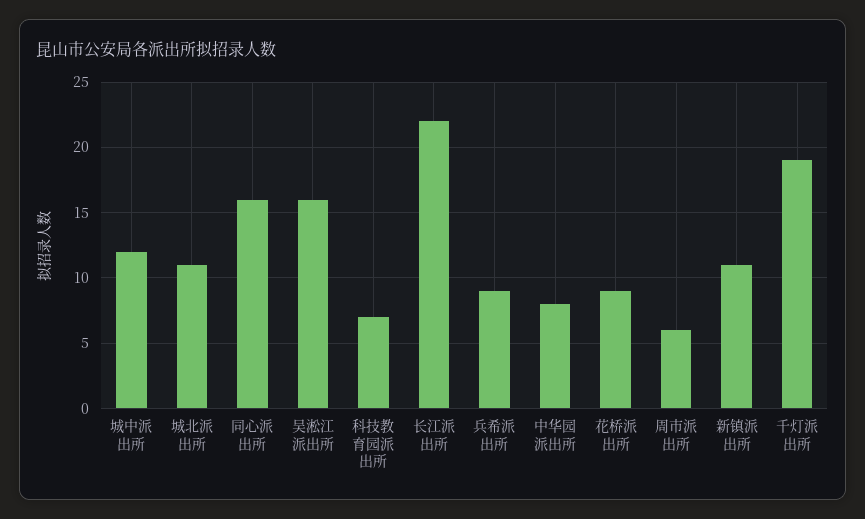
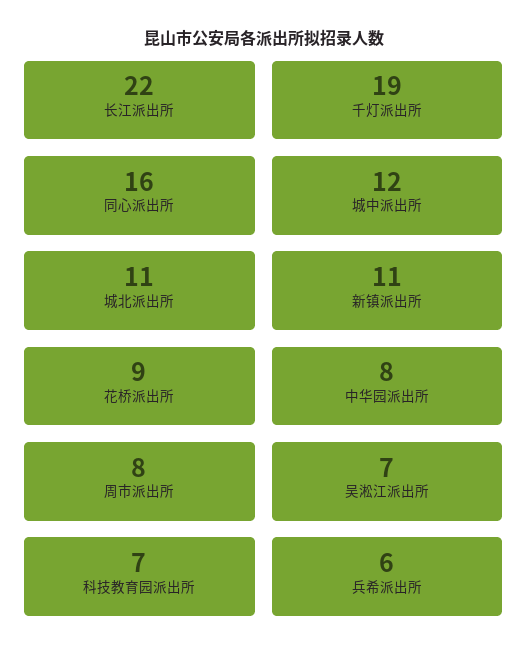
吴淞江派出所: 16 -> 7
兵希派出所: 9 -> 6
周市派出所: 6 -> 8

